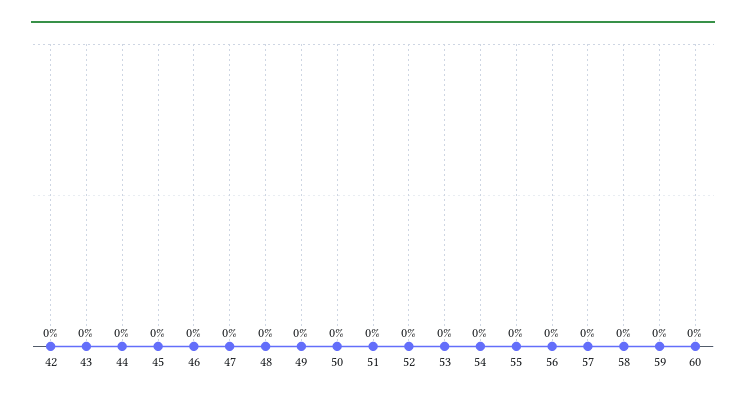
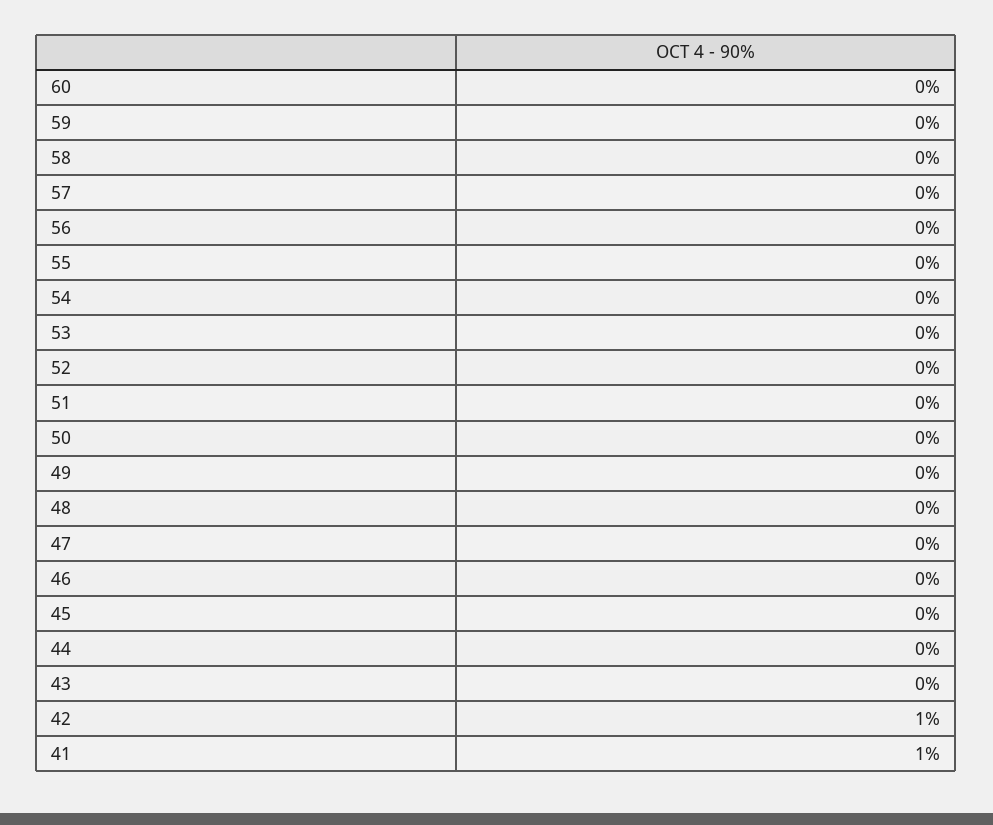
42: 0 -> 1
41: none -> 1

